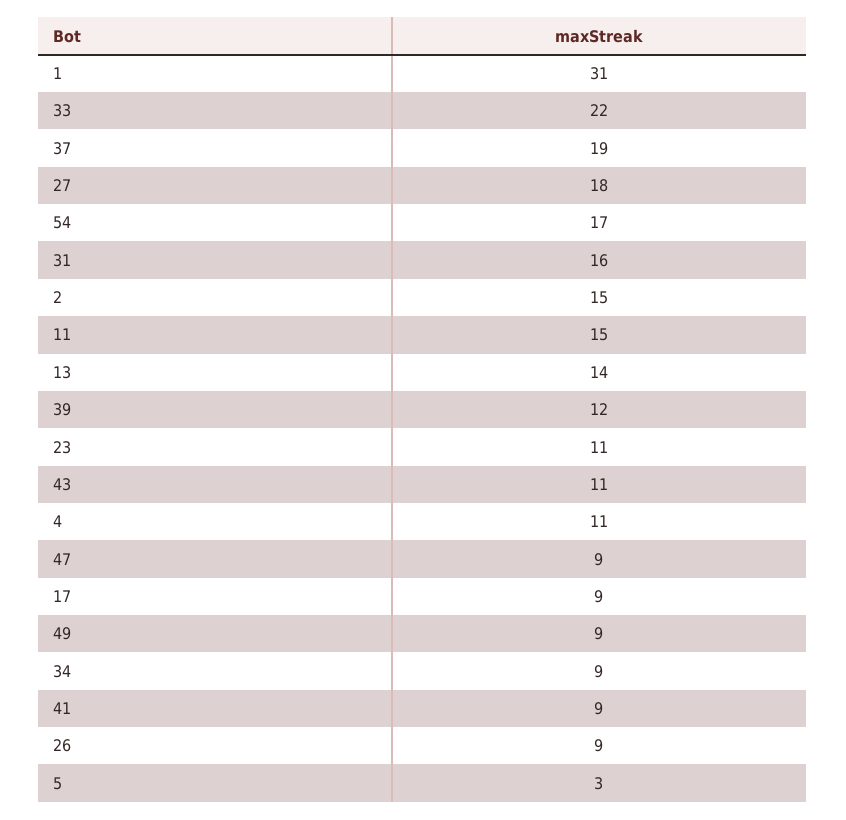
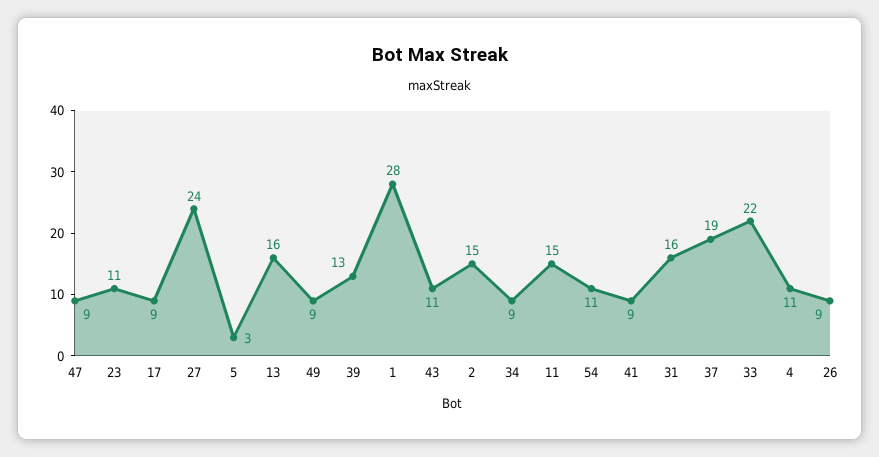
1: 31 -> 28
27: 18 -> 24
54: 17 -> 11
13: 14 -> 16
39: 12 -> 13

